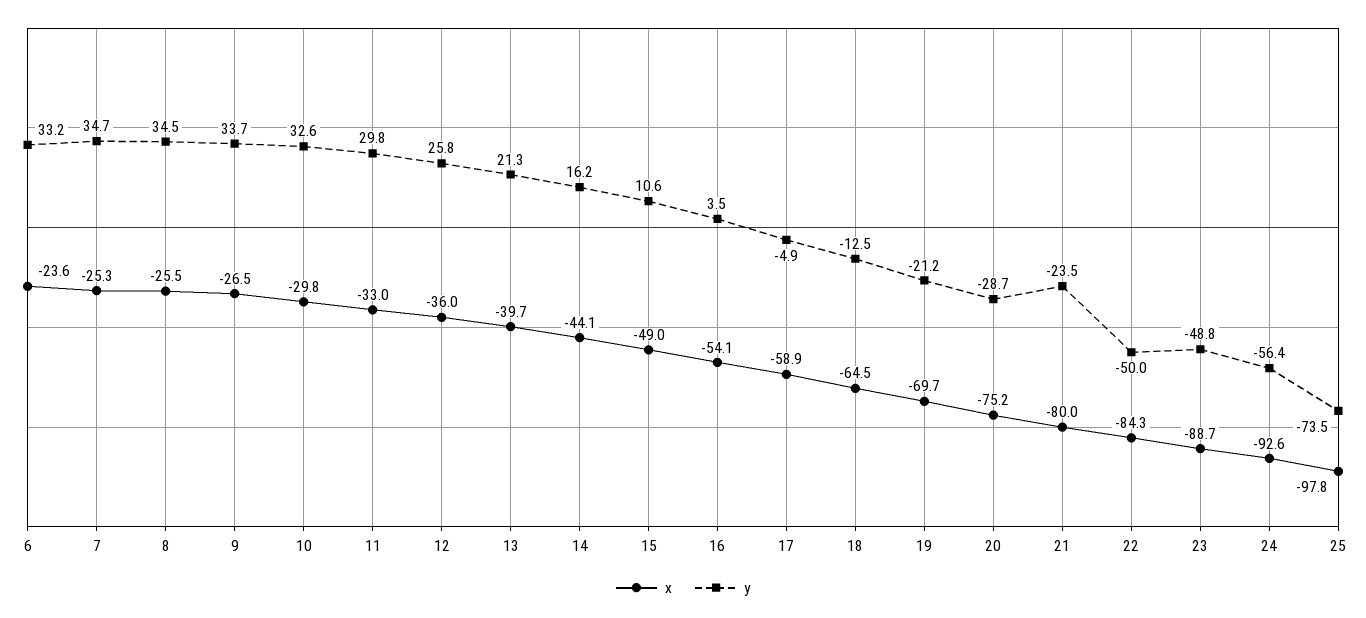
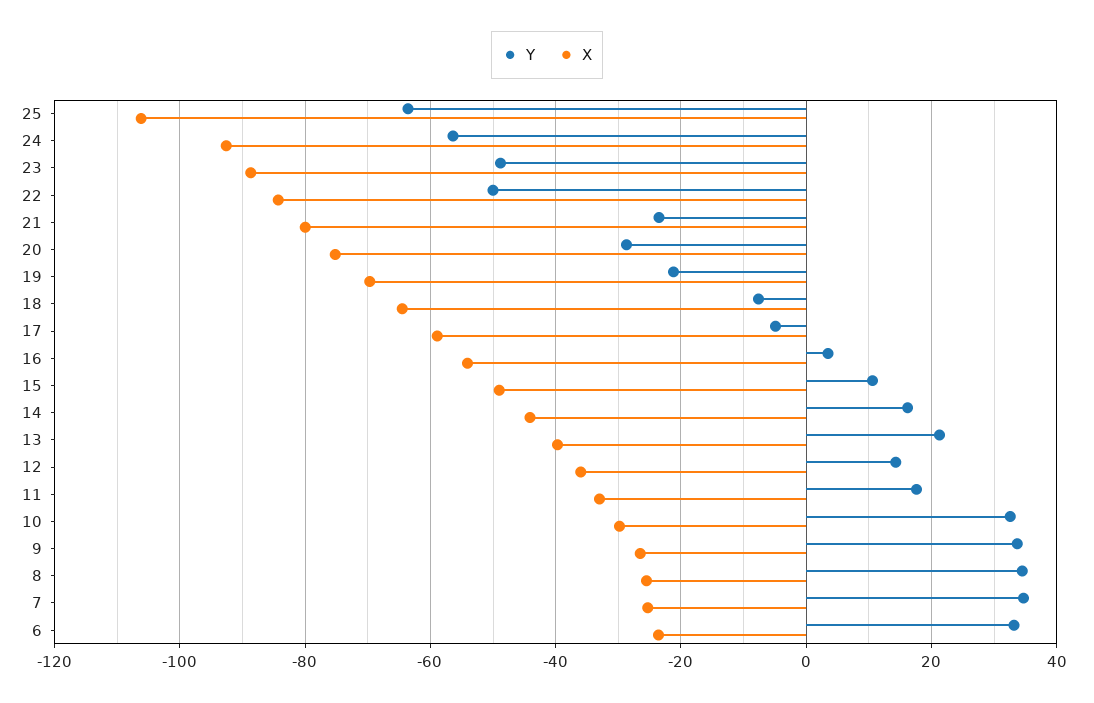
y, 11: 29.8 -> 18
y, 12: 25.8 -> 14
y, 18: -12.5 -> -8
x, 25: -97.8 -> -106
y, 25: -73.5 -> -64

